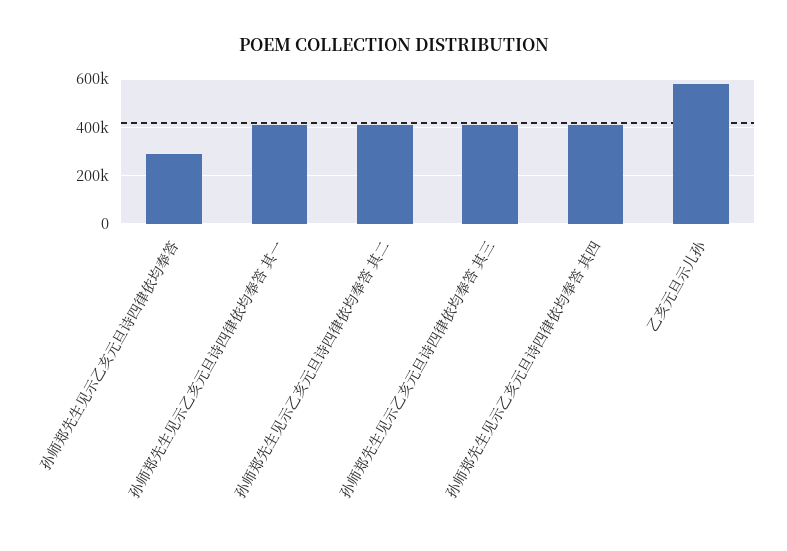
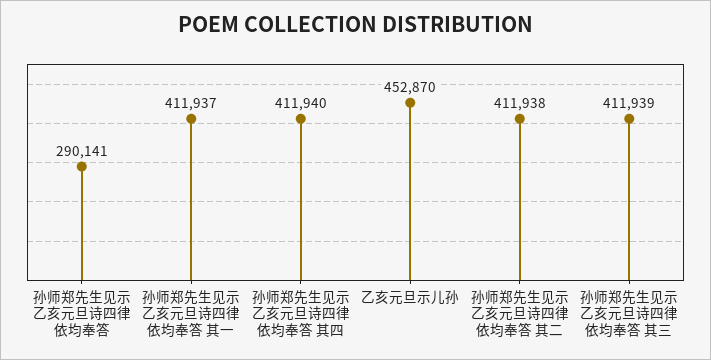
乙亥元旦示儿孙: 575000 -> 452870

